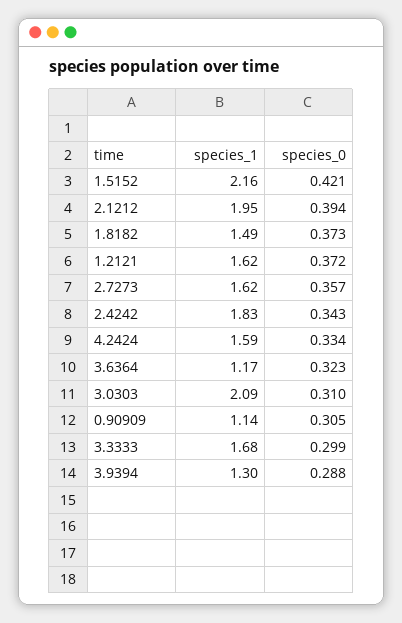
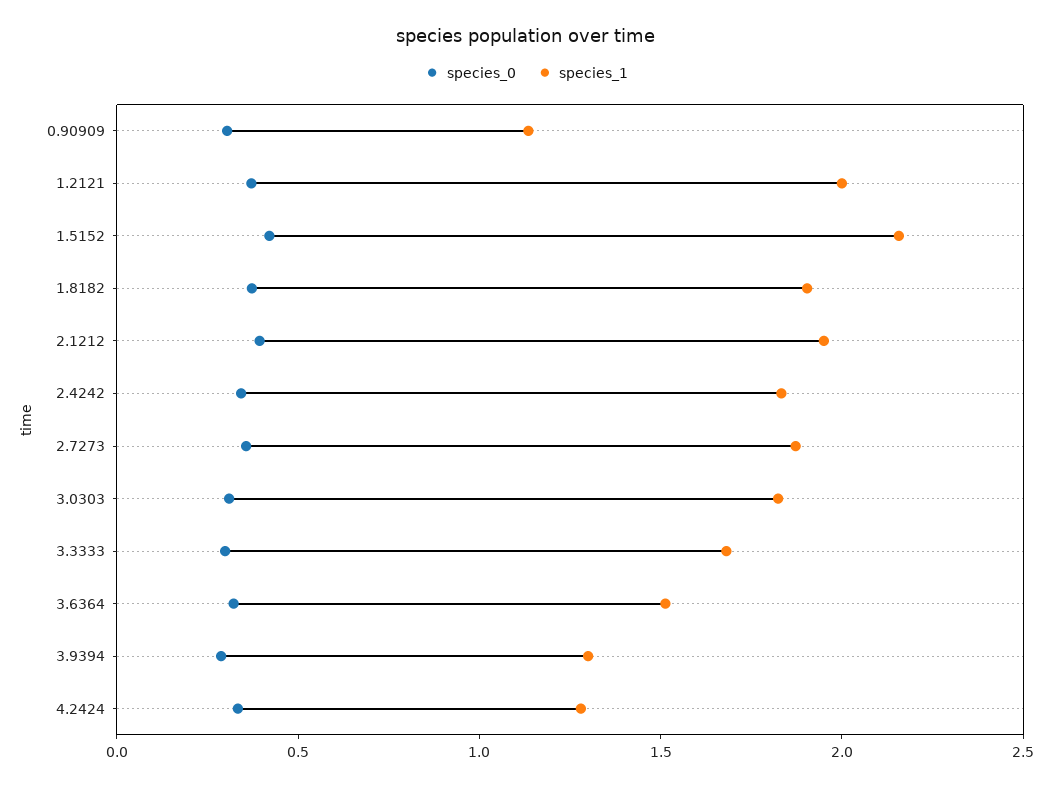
species_1, 1.8182: 1.49 -> 1.9
species_1, 1.2121: 1.62 -> 2
species_1, 2.7273: 1.62 -> 1.9
species_1, 4.2424: 1.59 -> 1.3
species_1, 3.6364: 1.17 -> 1.5
species_1, 3.0303: 2.09 -> 1.8

